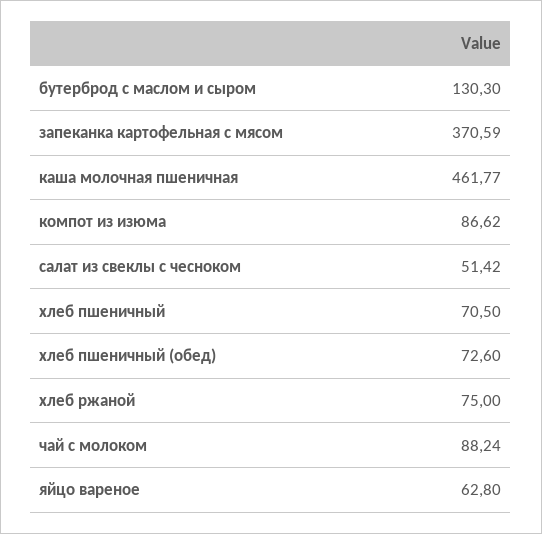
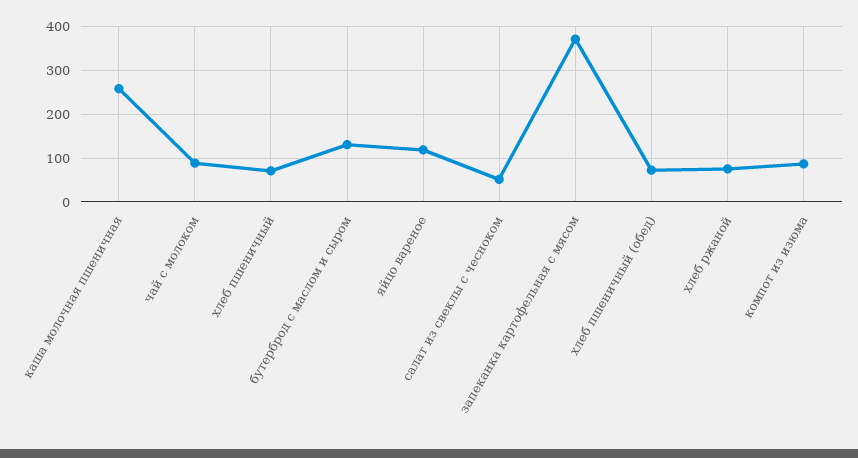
каша молочная пшеничная: 461.77 -> 260
яйцо вареное: 62.8 -> 120

